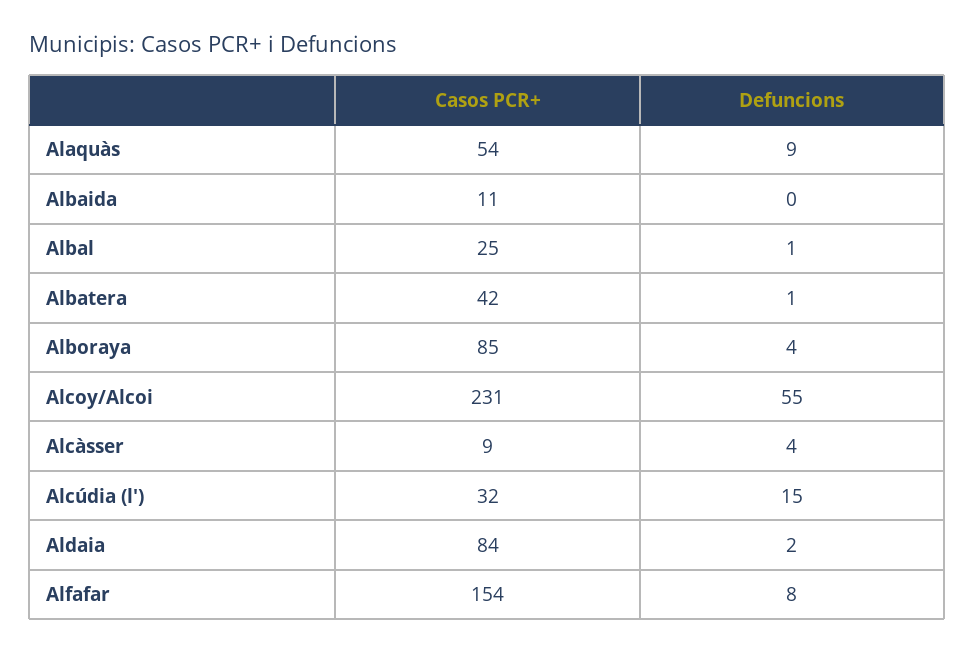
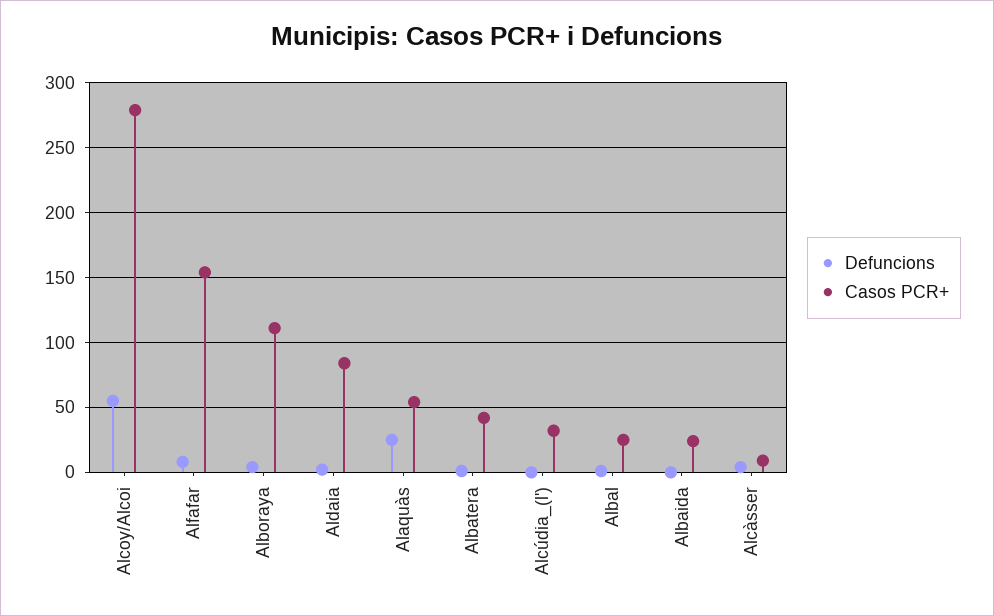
Defuncions, Alaquàs: 9 -> 25
Casos PCR+, Albaida: 11 -> 25
Casos PCR+, Alboraya: 85 -> 110
Casos PCR+, Alcoy/Alcoi: 231 -> 280
Defuncions, Alcúdia (l'): 15 -> 0

